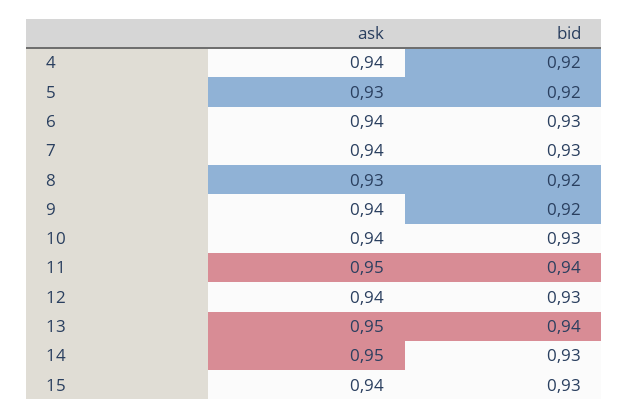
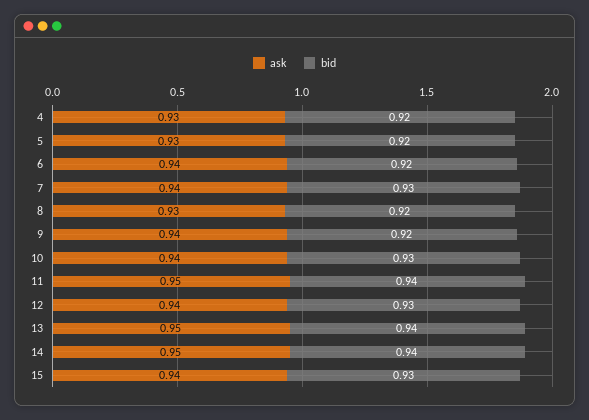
ask, 4: 0.94 -> 0.93
bid, 6: 0.93 -> 0.92
bid, 14: 0.93 -> 0.94

